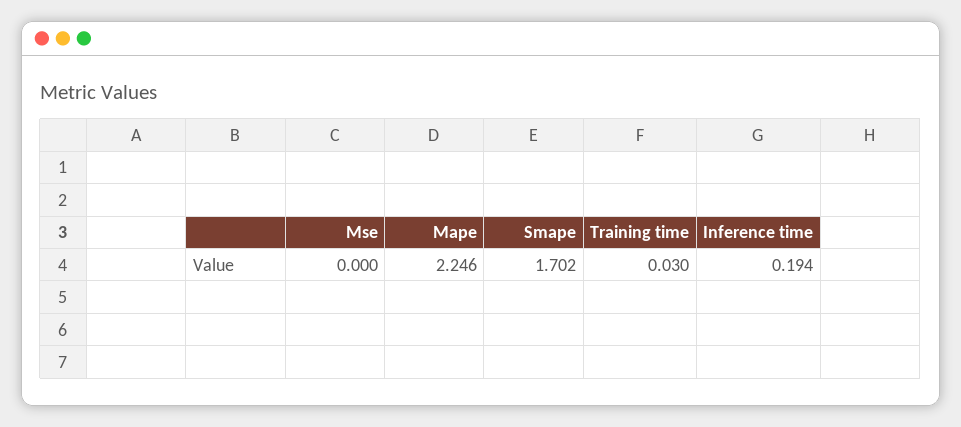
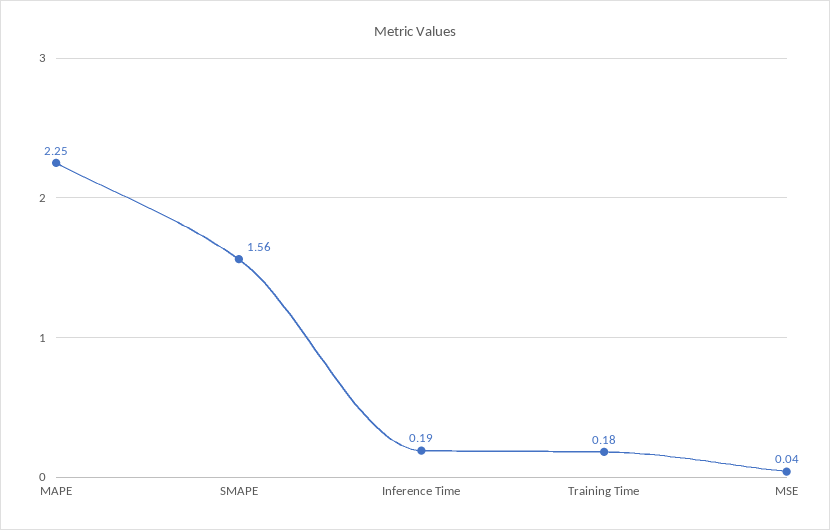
Mse: 0 -> 0.04
Smape: 1.702 -> 1.56
Training time: 0.03 -> 0.18

